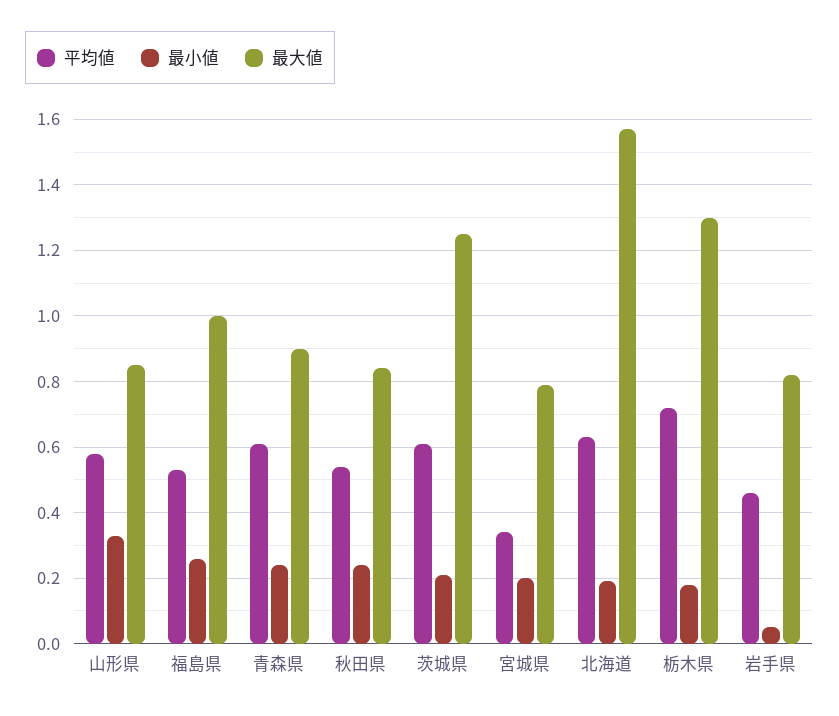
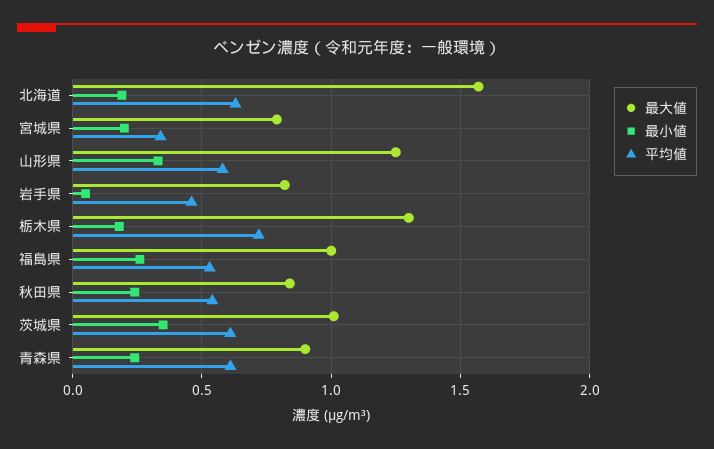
最大値, 山形県: 0.85 -> 1.25
最小値, 茨城県: 0.2 -> 0.35
最大値, 茨城県: 1.25 -> 1

